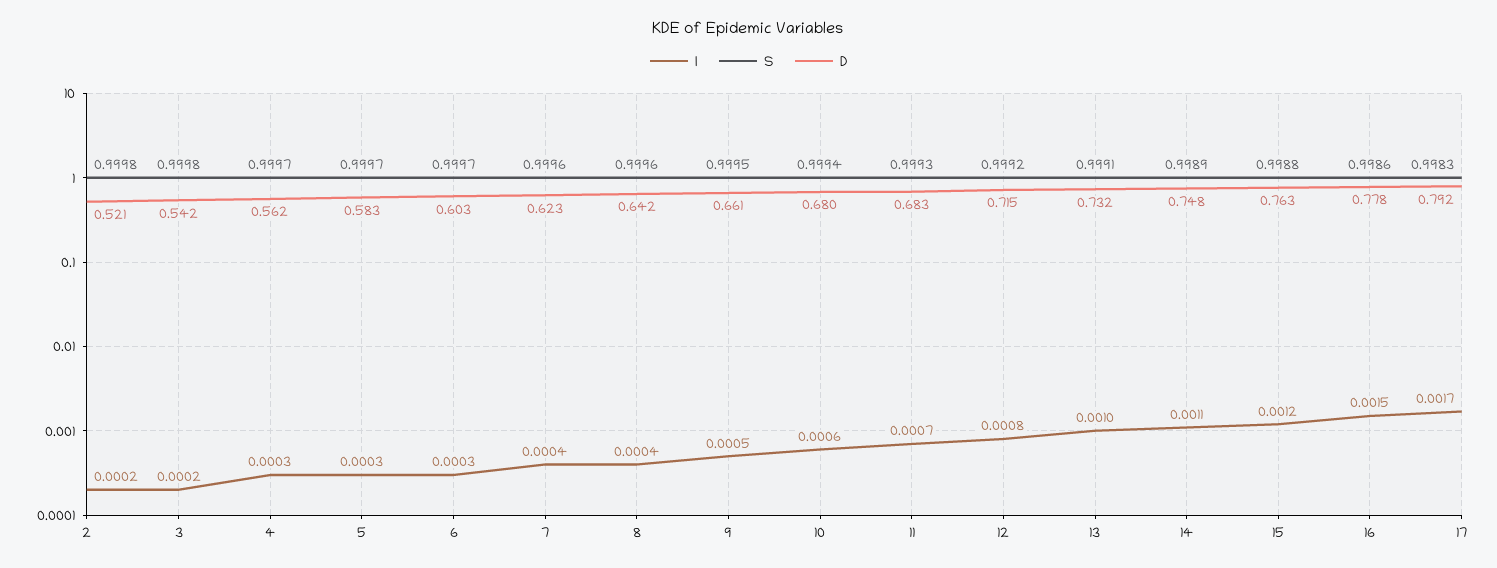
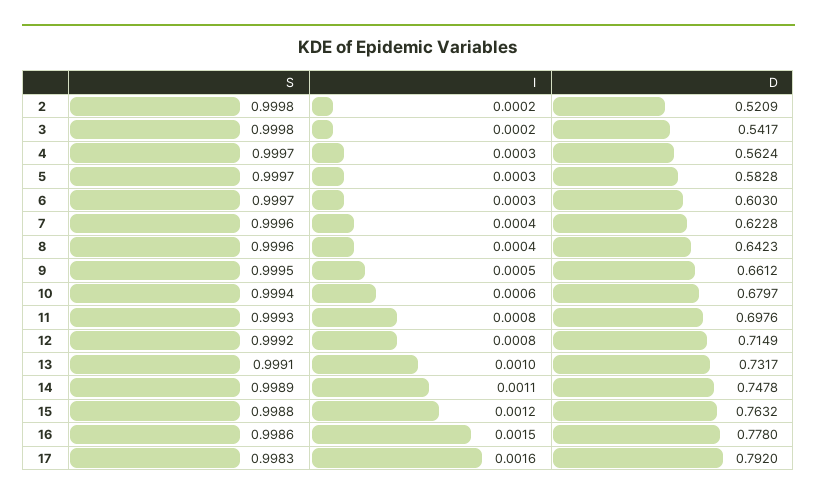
I, 11: 0.0007 -> 0.0008
D, 11: 0.683 -> 0.6976
I, 17: 0.0017 -> 0.0016

